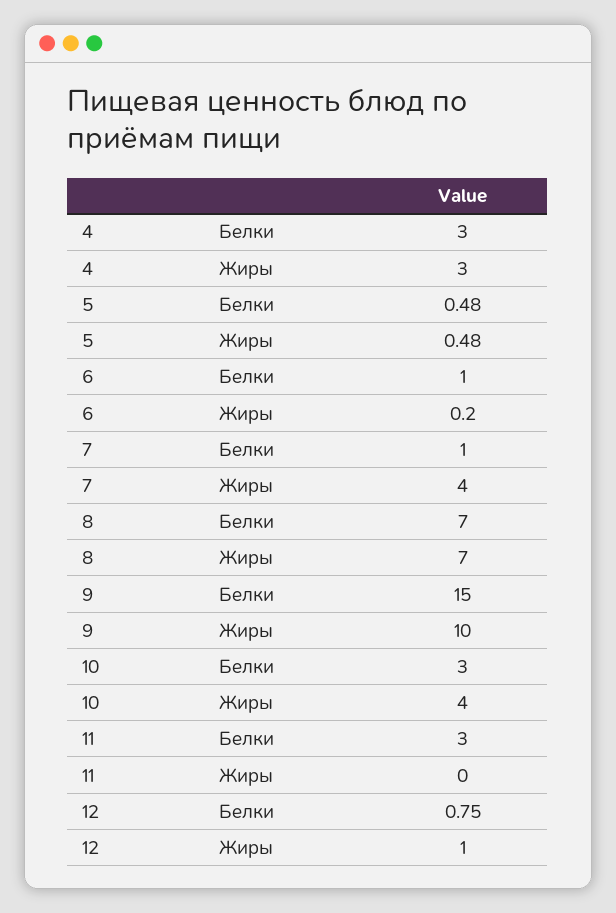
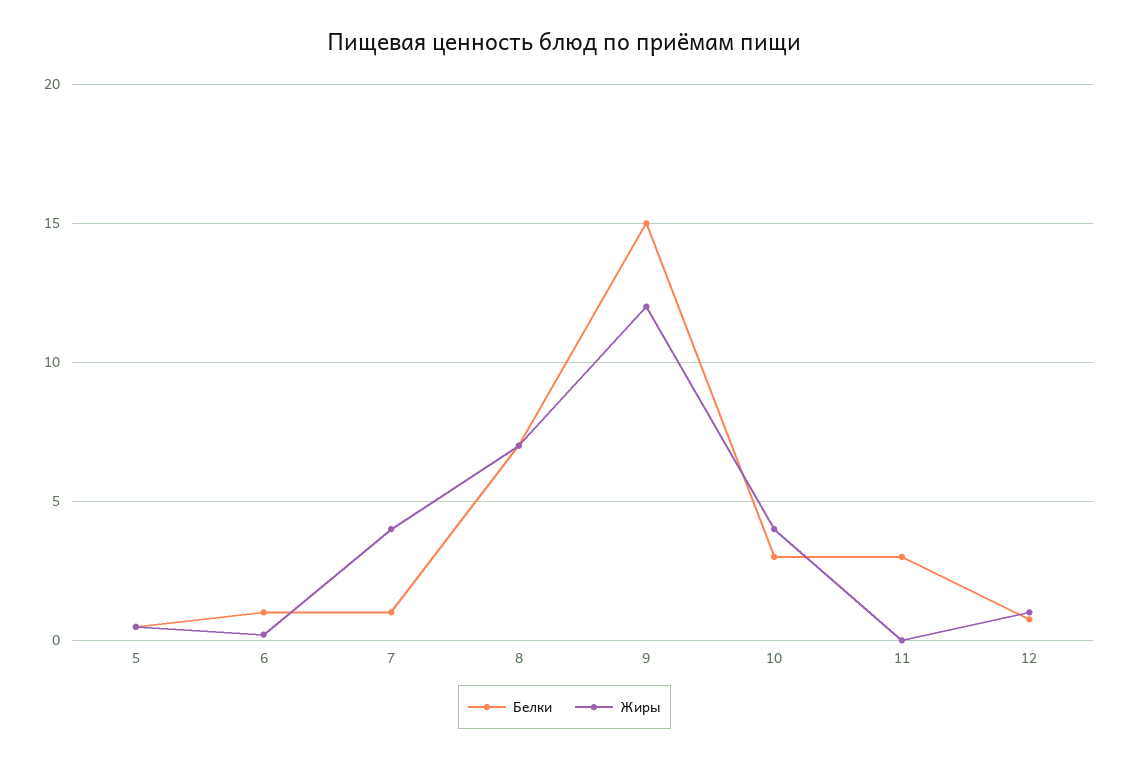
Белки, 4: 3 -> none
Жиры, 4: 3 -> none
Жиры, 9: 10 -> 12

